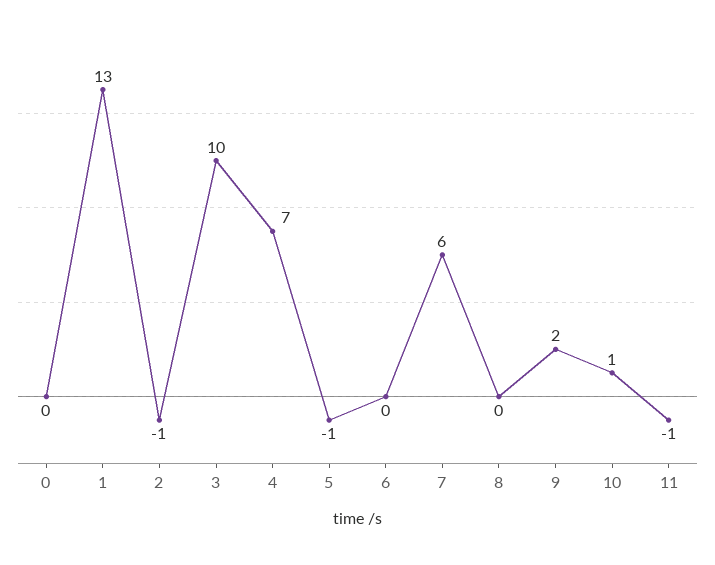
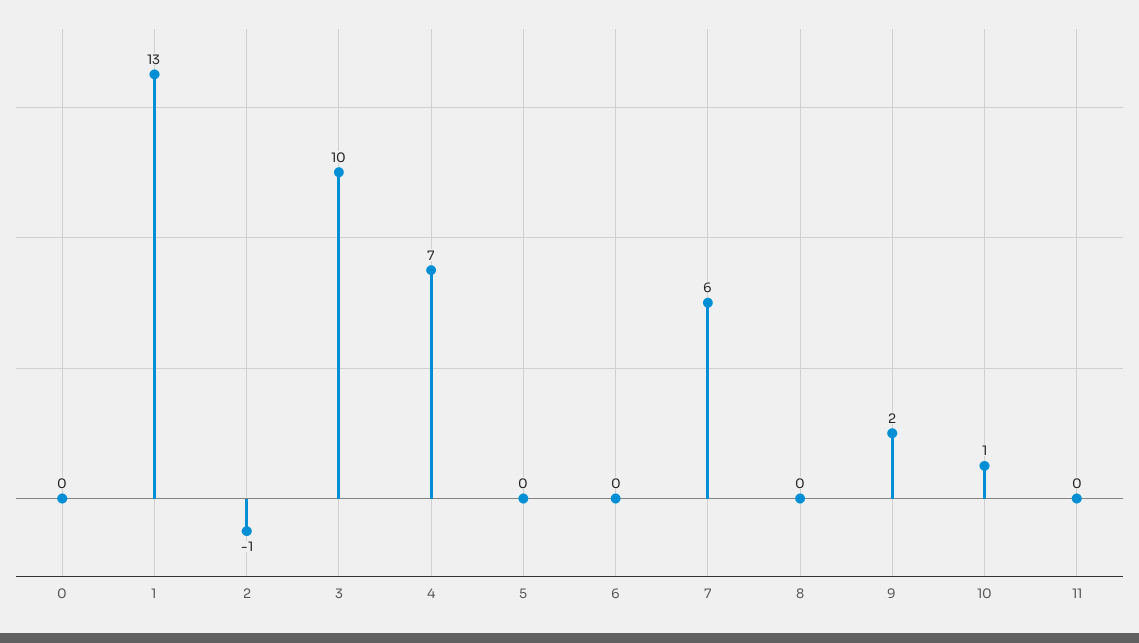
5: -1 -> 0
11: -1 -> 0

